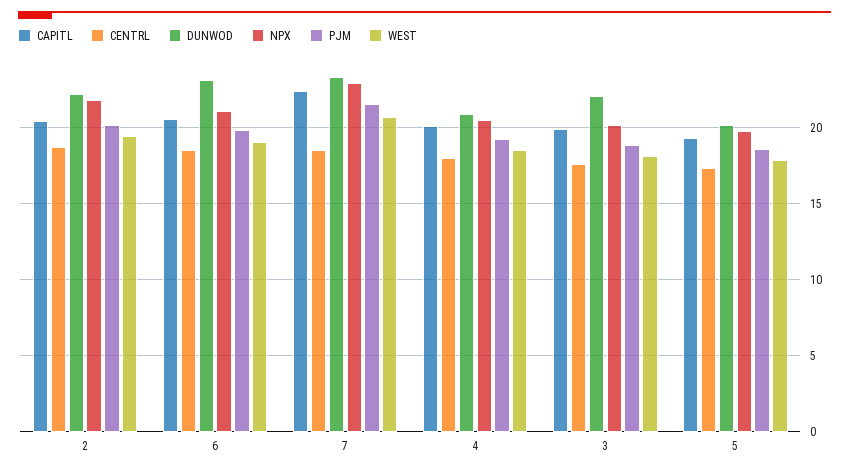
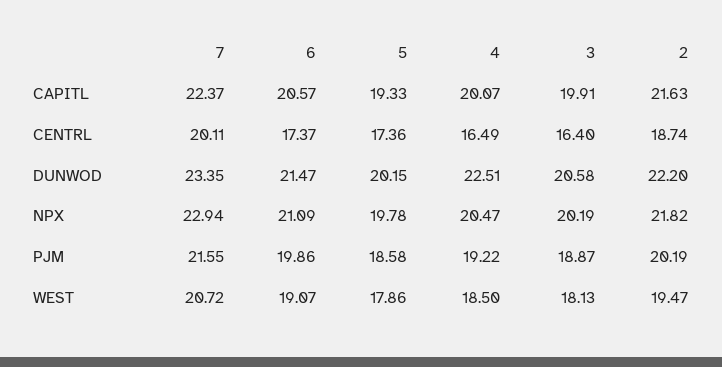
CAPITL, 2: 20.5 -> 21.63
CENTRL, 6: 18.5 -> 17.37
DUNWOD, 6: 23 -> 21.47
CENTRL, 7: 18.5 -> 20.11
CENTRL, 4: 18 -> 16.49
DUNWOD, 4: 21 -> 22.51
CENTRL, 3: 17.5 -> 16.4
DUNWOD, 3: 22 -> 20.58

